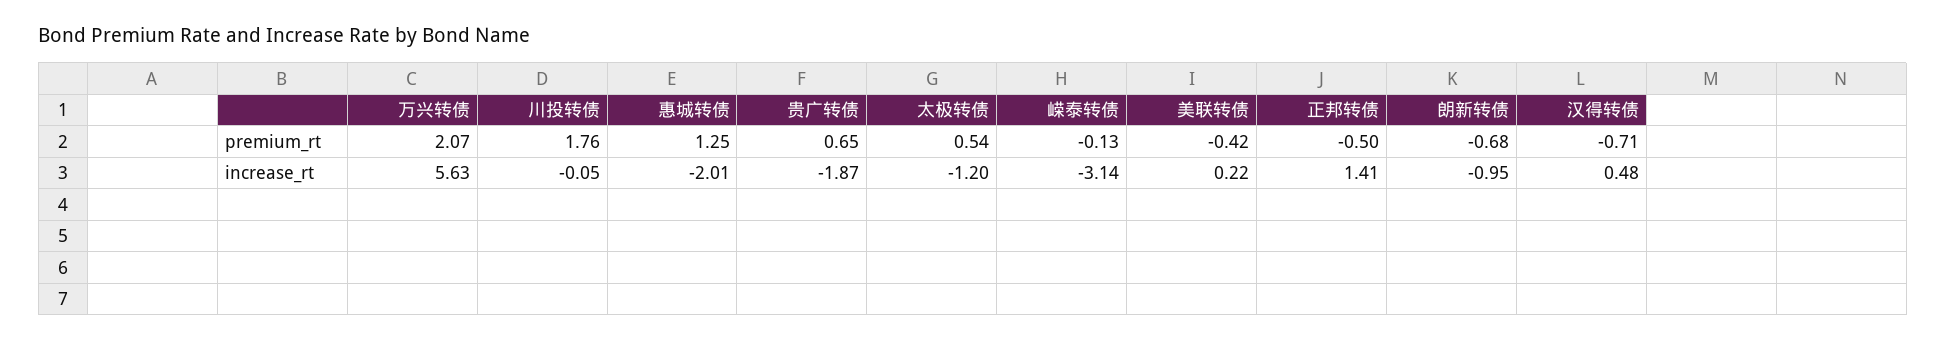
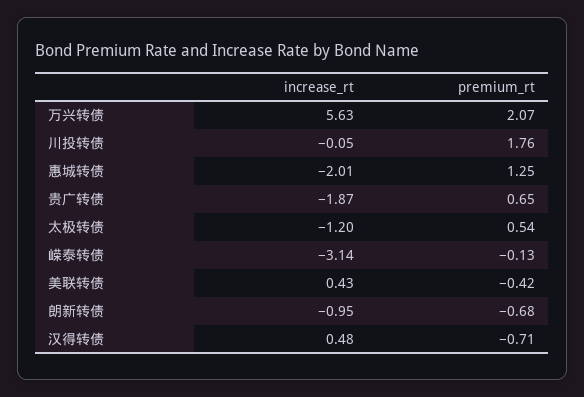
正邦转债, premium_rt: -0.5 -> none
美联转债, increase_rt: 0.22 -> 0.43
正邦转债, increase_rt: 1.41 -> none

